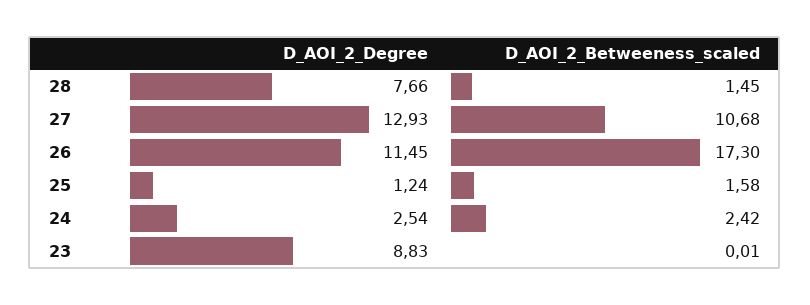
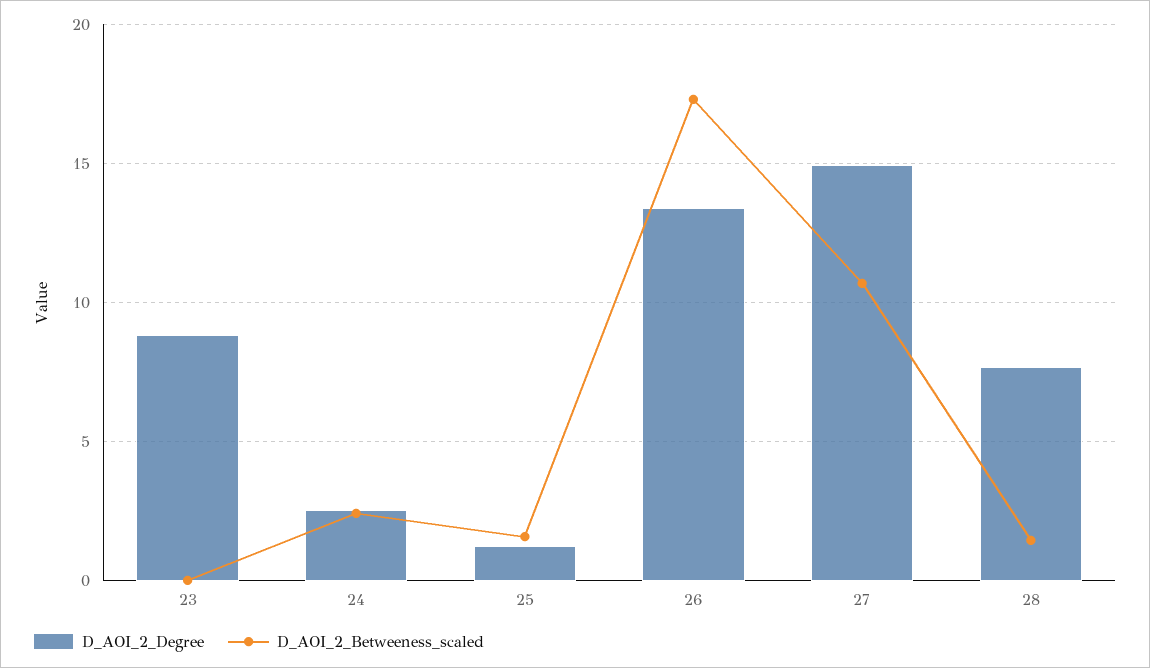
D_AOI_2_Degree, 27: 12.93 -> 15
D_AOI_2_Degree, 26: 11.45 -> 13.5

